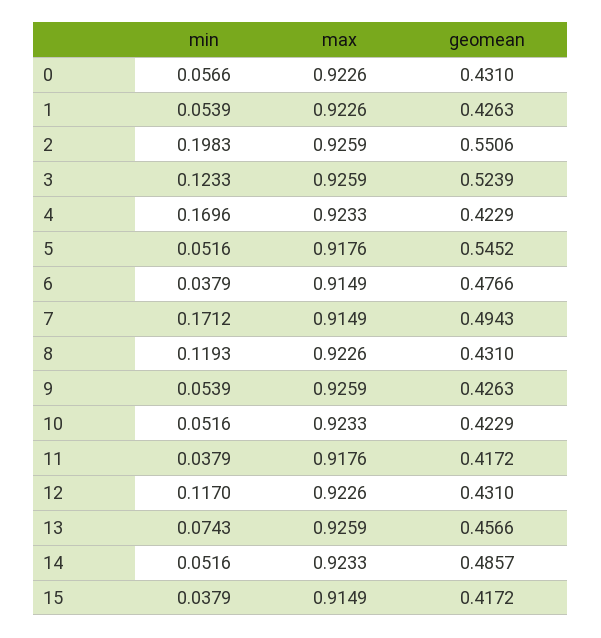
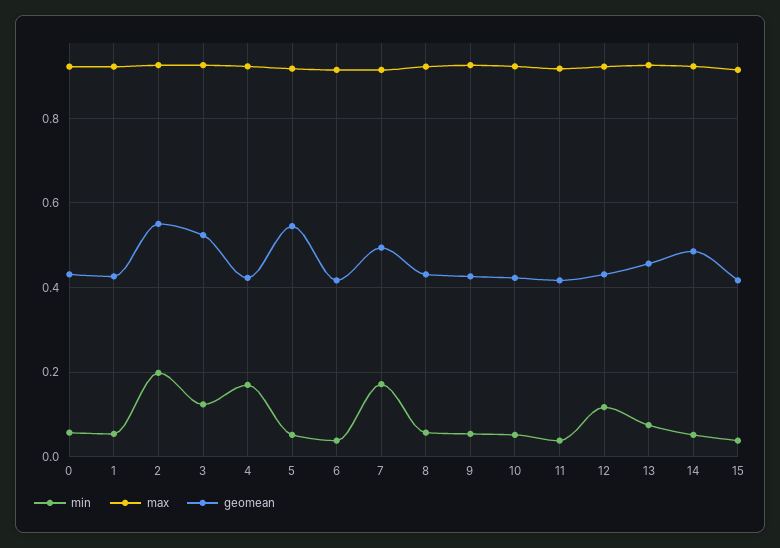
geomean, 6: 0.4766 -> 0.42
min, 8: 0.1193 -> 0.06

